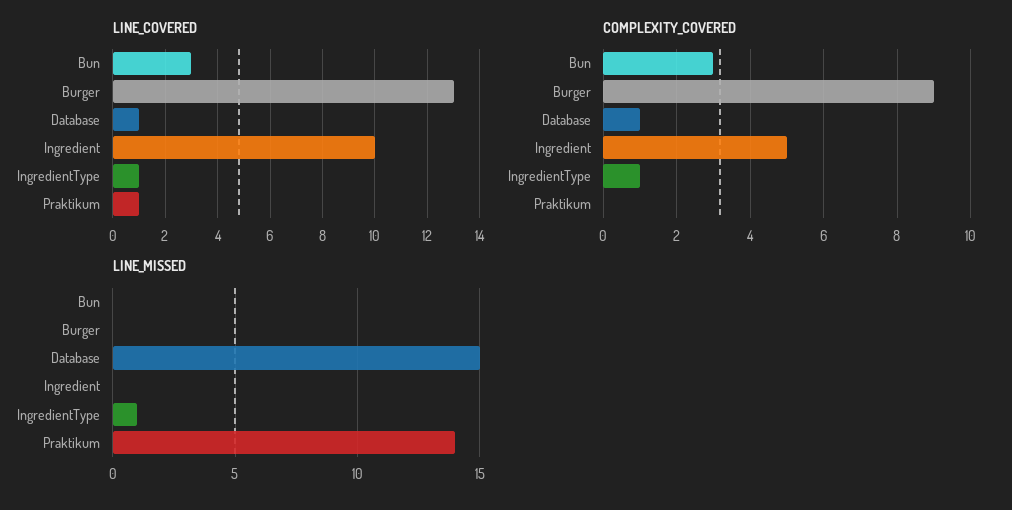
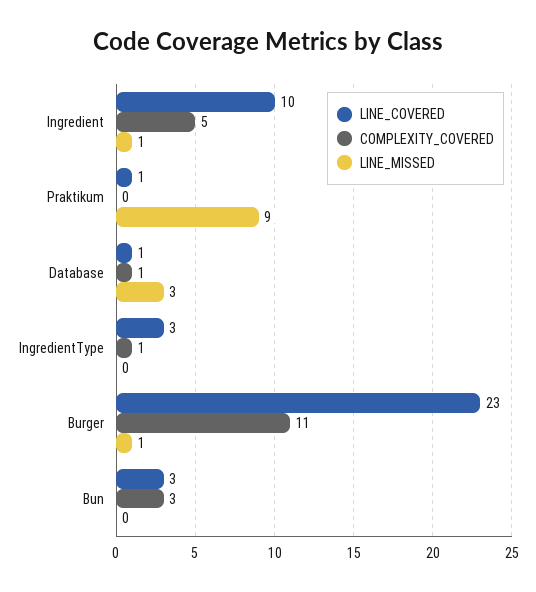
LINE_COVERED, Burger: 13 -> 23
LINE_COVERED, IngredientType: 1 -> 3
COMPLEXITY_COVERED, Burger: 9 -> 11
LINE_MISSED, Burger: 0 -> 1
LINE_MISSED, Database: 15 -> 3
LINE_MISSED, Ingredient: 0 -> 1
LINE_MISSED, IngredientType: 1 -> 0
LINE_MISSED, Praktikum: 14 -> 9

